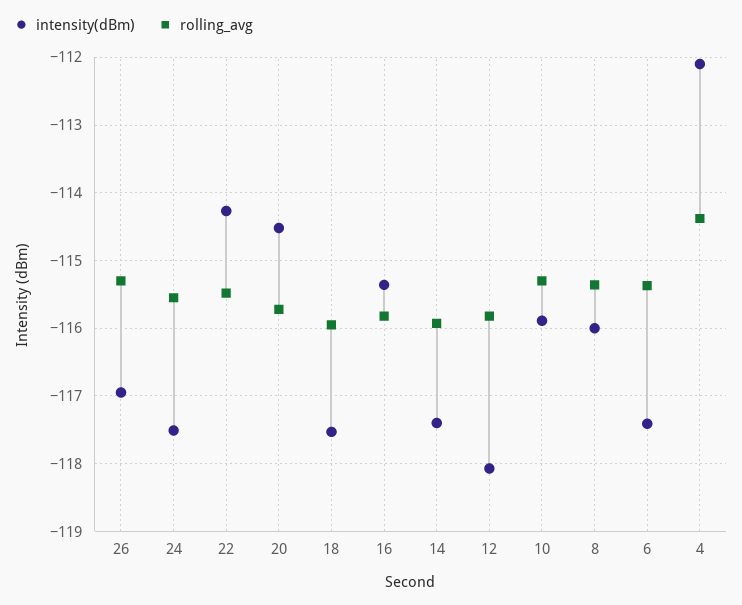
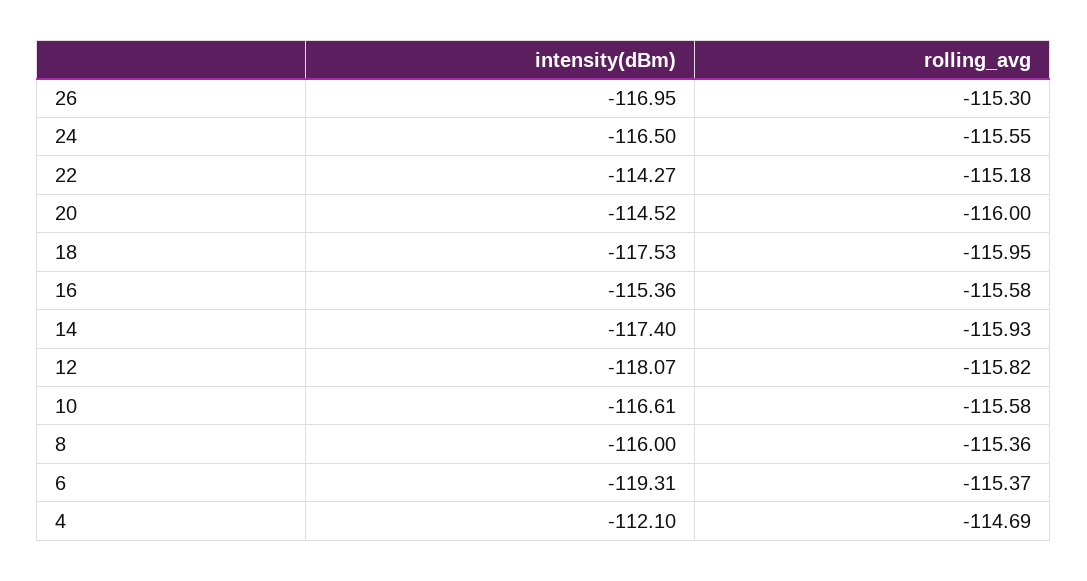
intensity(dBm), 24: -117.5 -> -116.5
rolling_avg, 22: -115.5 -> -115.18
rolling_avg, 20: -115.7 -> -116
rolling_avg, 16: -115.8 -> -115.58
intensity(dBm), 10: -115.9 -> -116.61
rolling_avg, 10: -115.3 -> -115.58
intensity(dBm), 6: -117.4 -> -119.31
rolling_avg, 4: -114.4 -> -114.69

